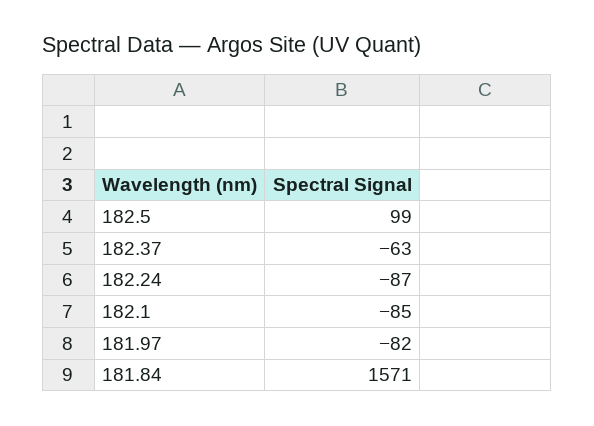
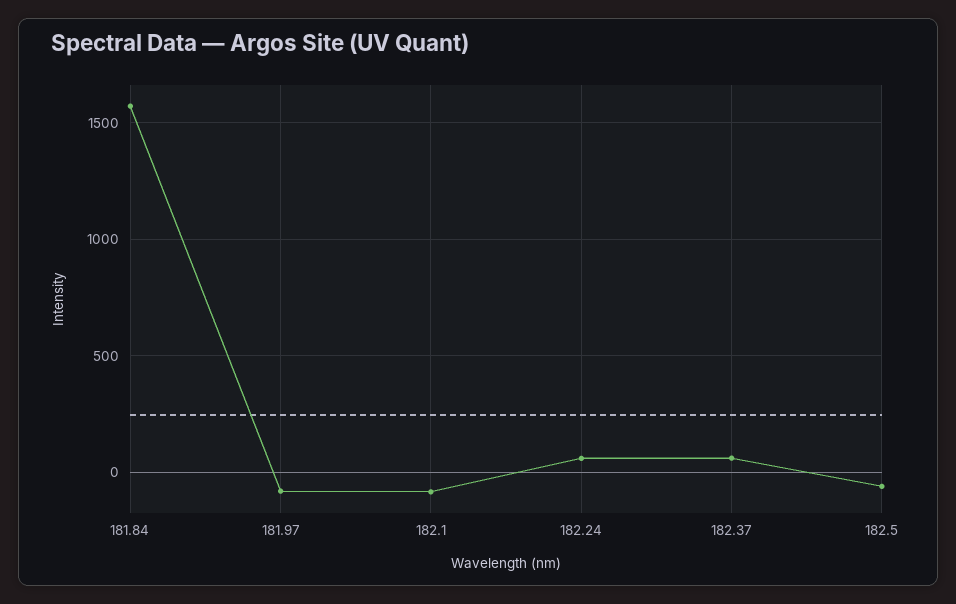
182.5: 99 -> -50
182.37: -63 -> 50
182.24: -87 -> 50

